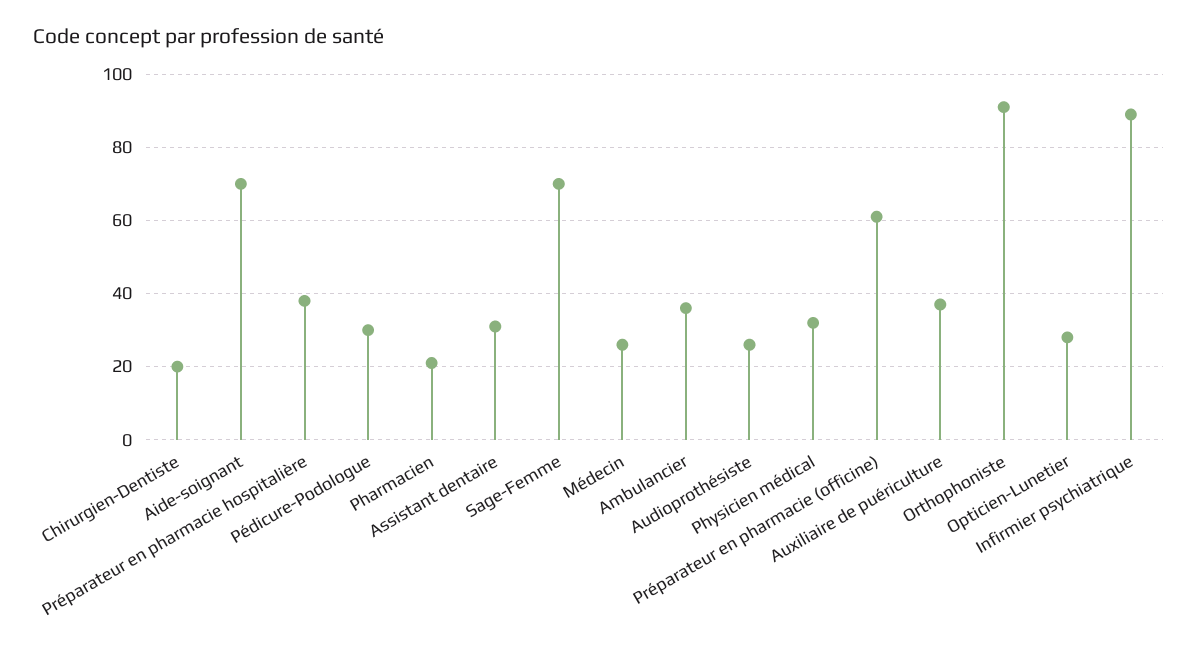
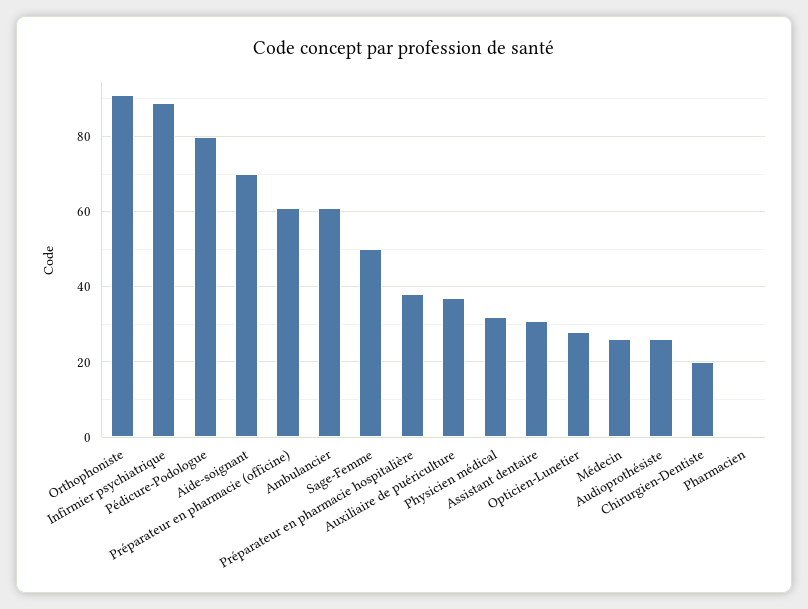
Pédicure-Podologue: 30 -> 80
Pharmacien: 20 -> 0
Sage-Femme: 70 -> 50
Ambulancier: 35 -> 60

